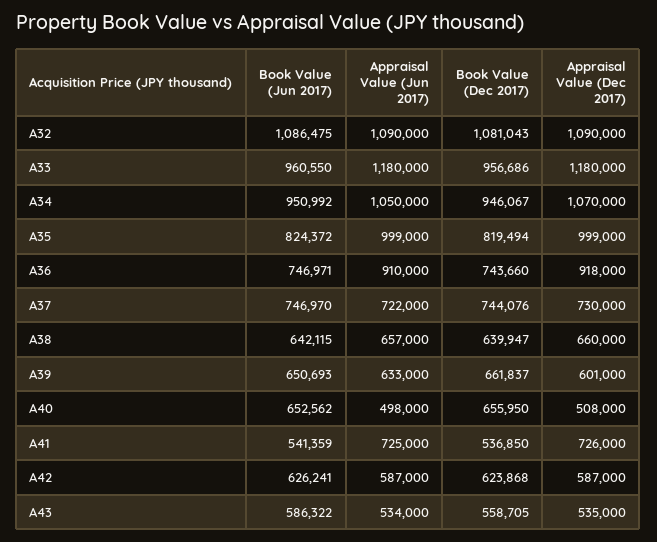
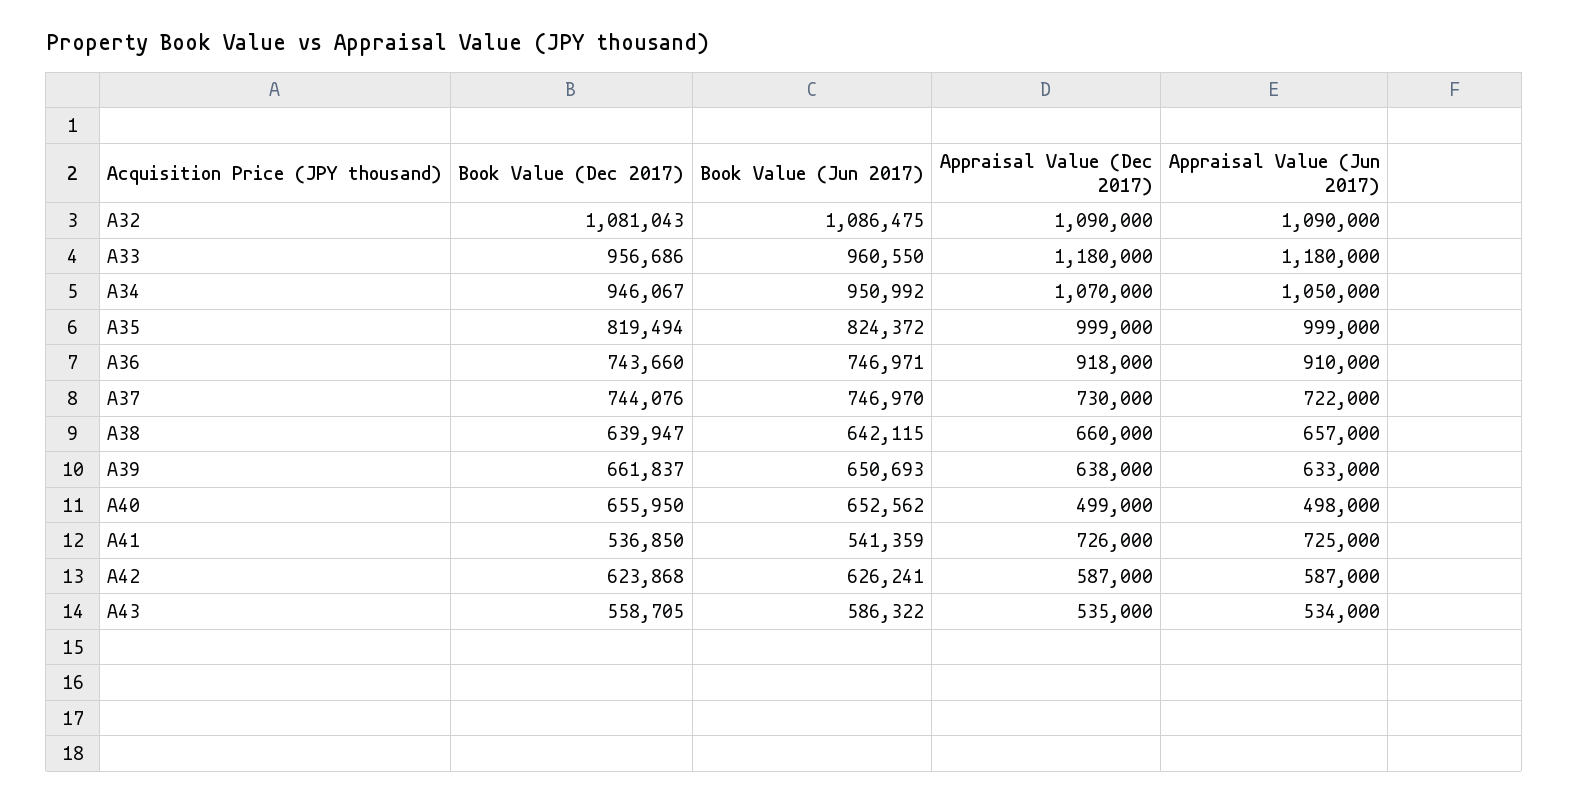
Appraisal Value (Dec 2017), A39: 601000 -> 638000
Appraisal Value (Dec 2017), A40: 508000 -> 499000

